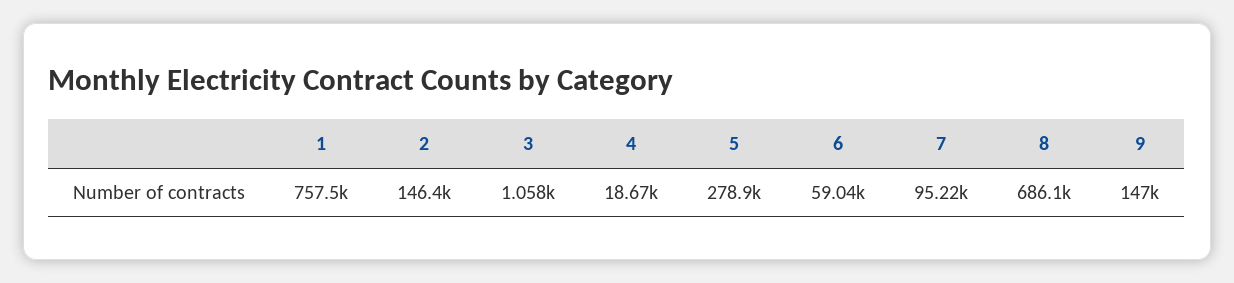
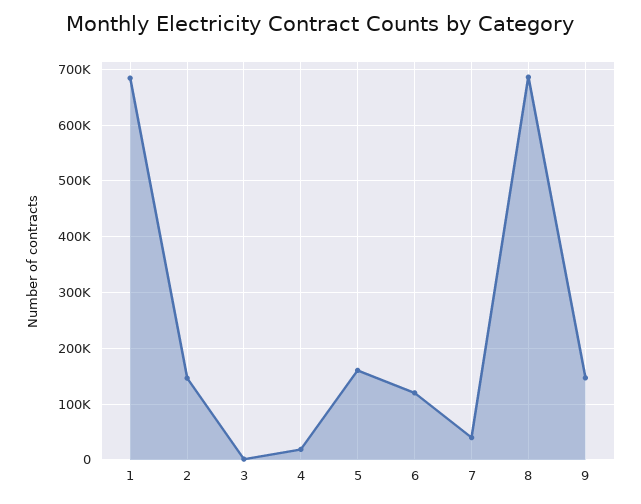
1: 757500 -> 680000
5: 278900 -> 160000
6: 59040 -> 120000
7: 95220 -> 40000

